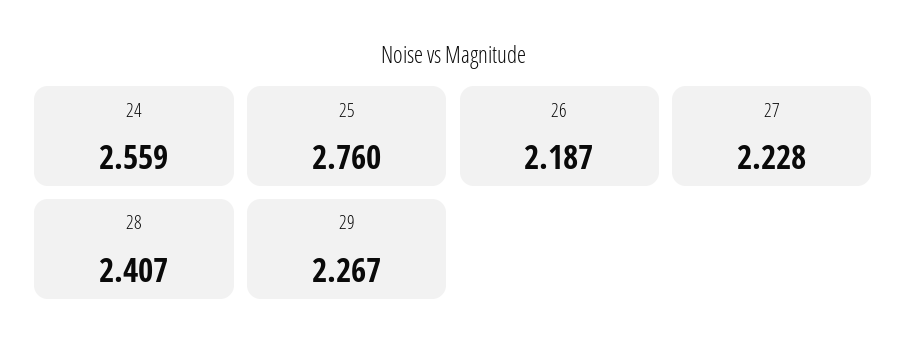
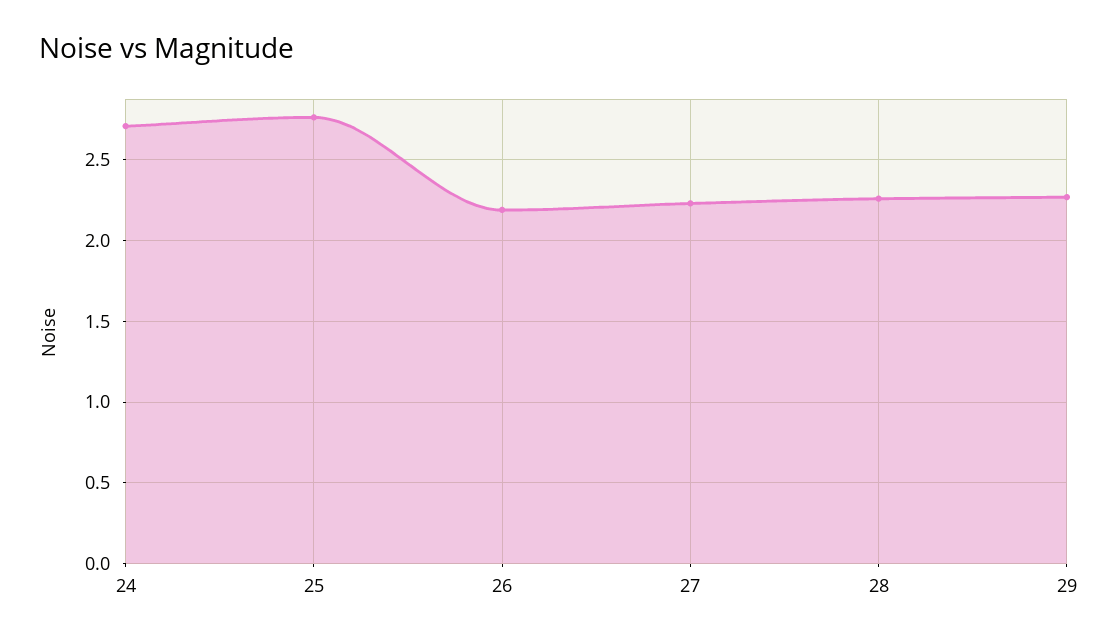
24: 2.559 -> 2.7
28: 2.407 -> 2.25

